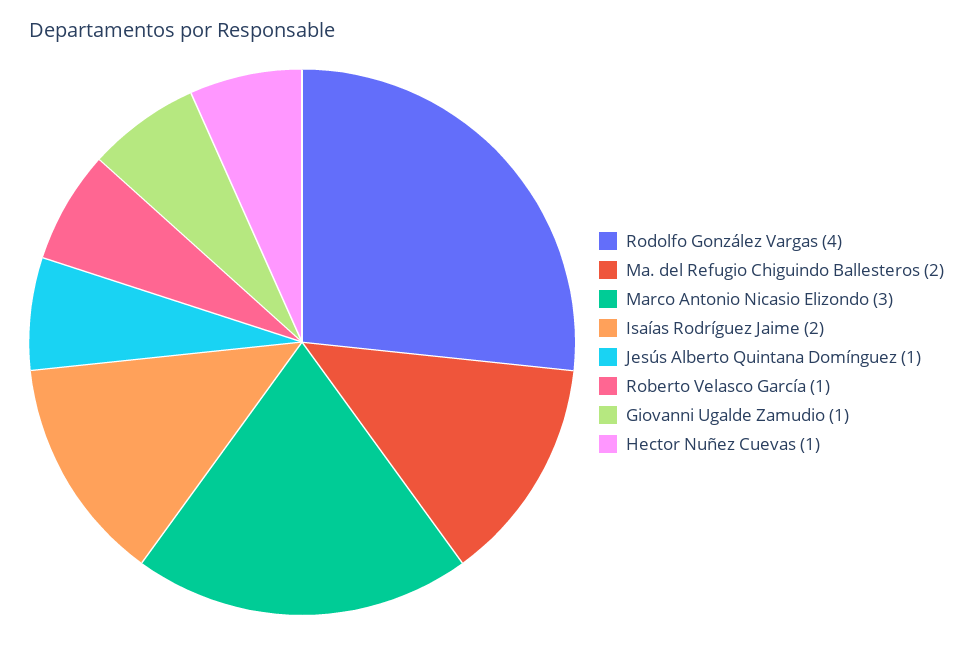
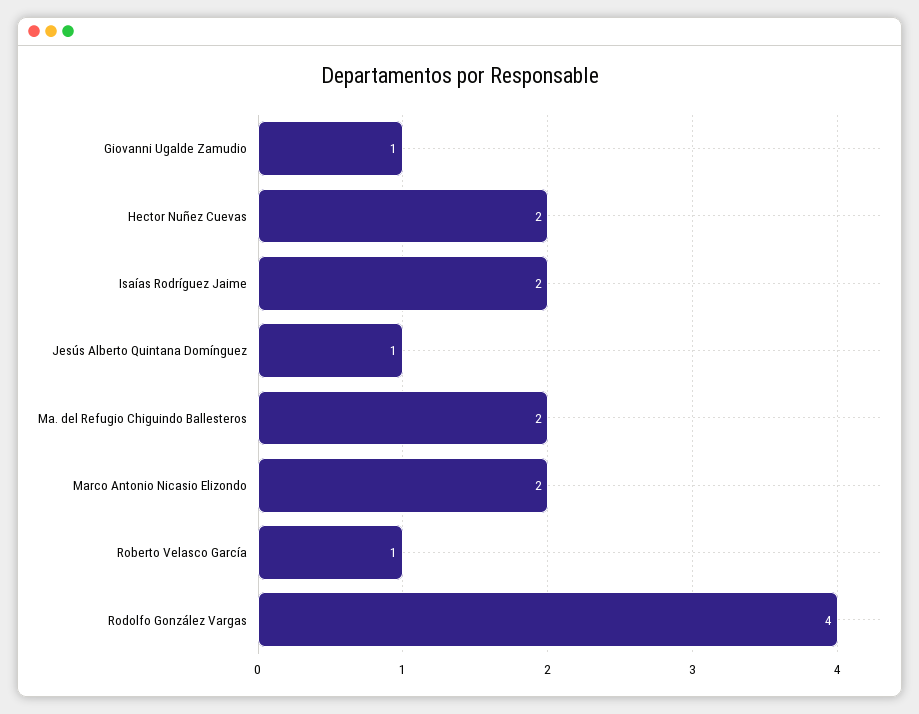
Marco Antonio Nicasio Elizondo: 3 -> 2
Hector Nuñez Cuevas: 1 -> 2

